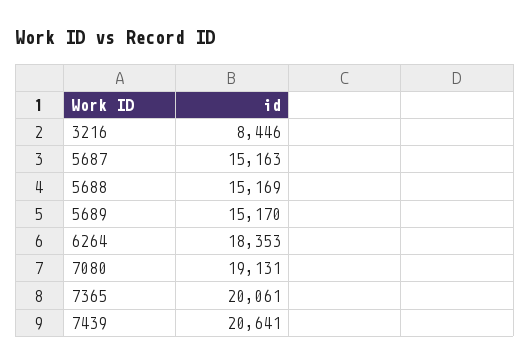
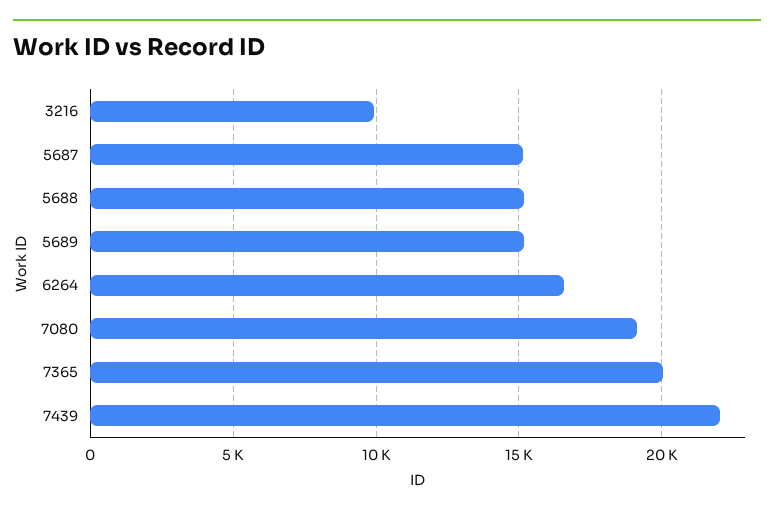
3216: 8446 -> 10000
6264: 18353 -> 16500
7439: 20641 -> 22000

